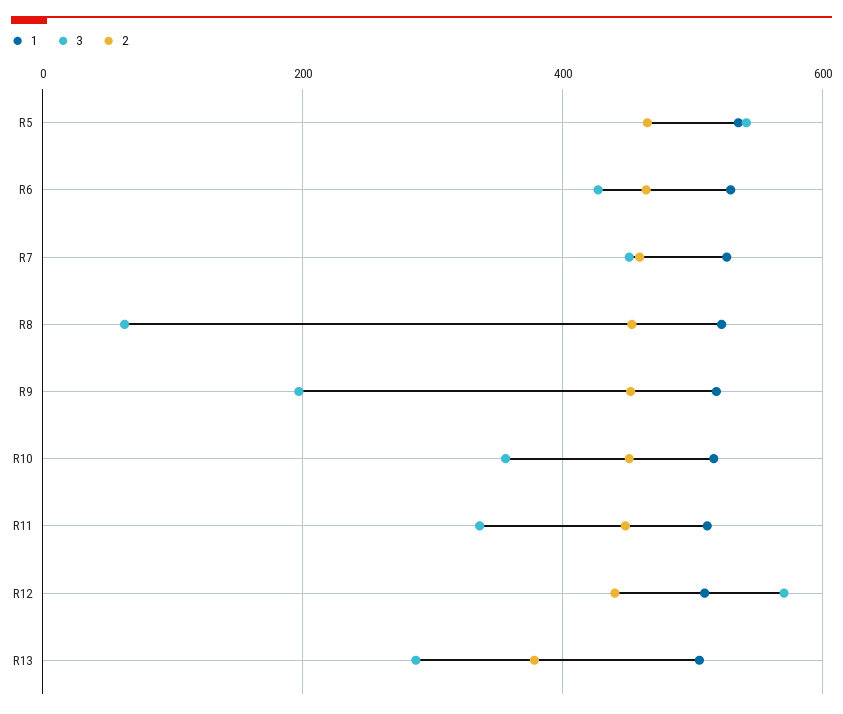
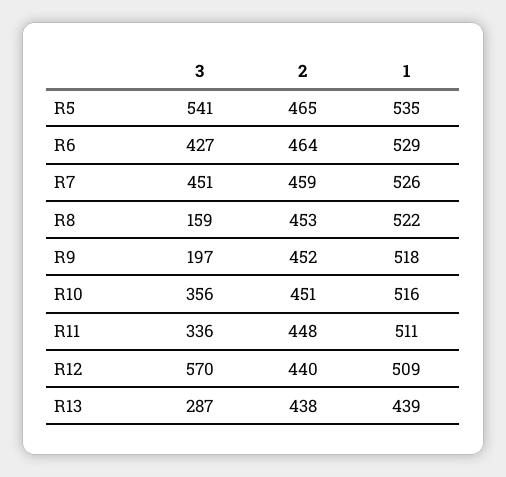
3, R8: 60 -> 159
1, R13: 500 -> 439
2, R13: 380 -> 438

